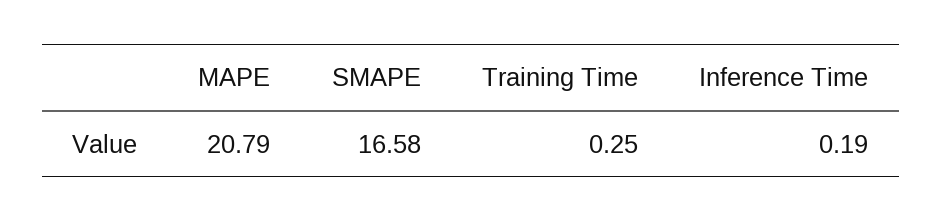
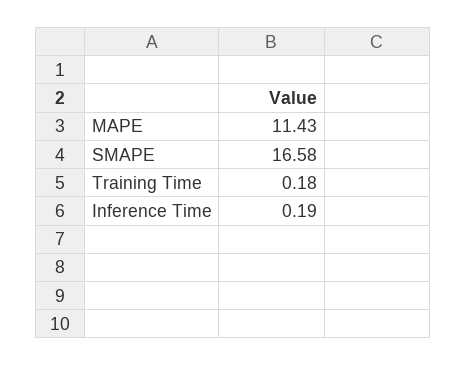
MAPE: 20.79 -> 11.43
Training Time: 0.25 -> 0.18

